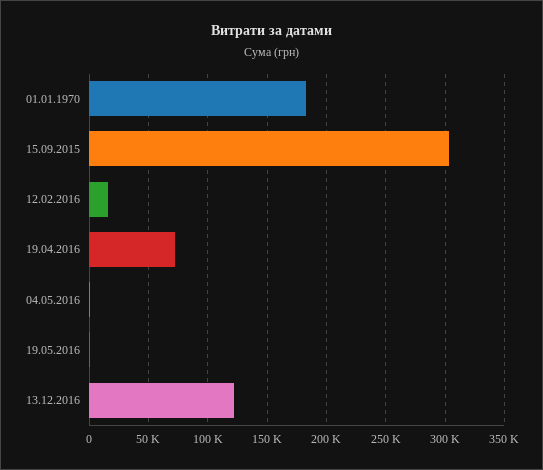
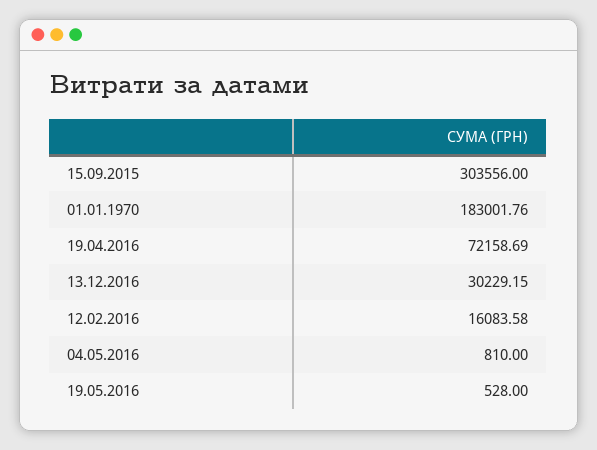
13.12.2016: 120000 -> 30229.15

